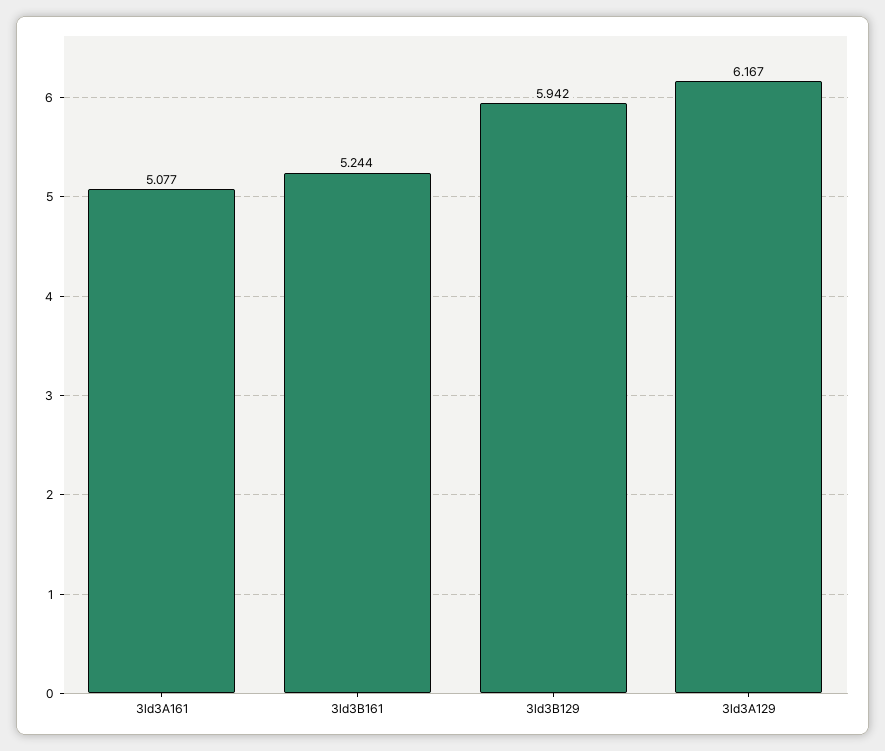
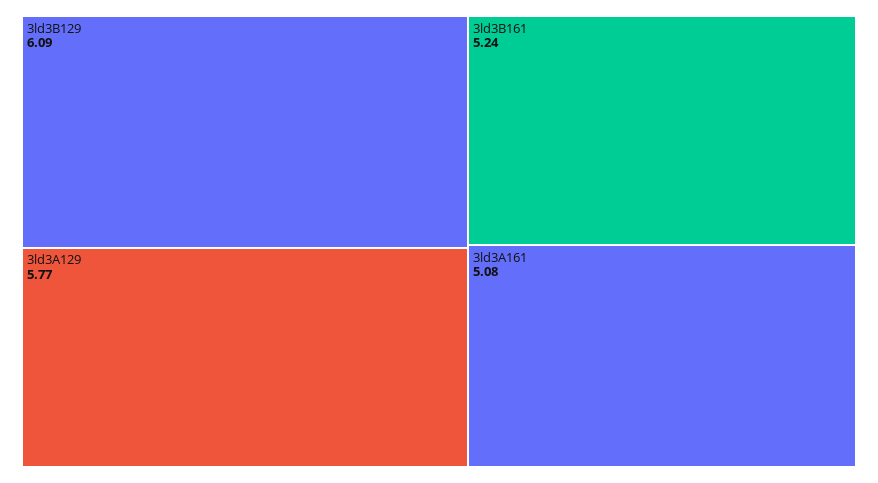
3ld3B129: 5.942 -> 6.09
3ld3A129: 6.167 -> 5.77

